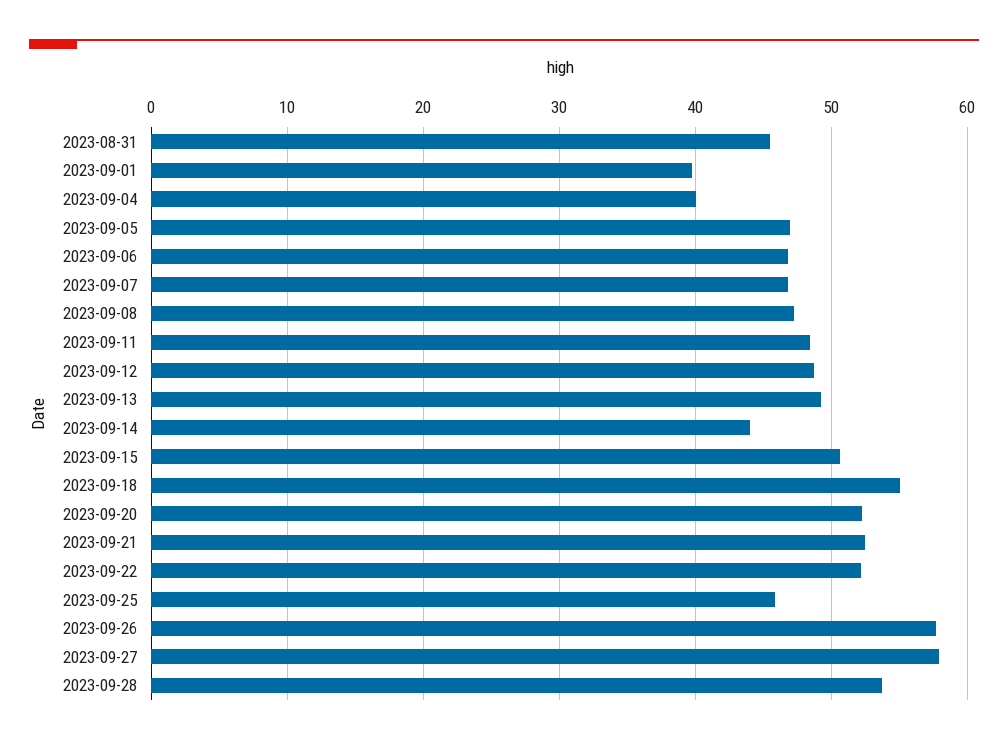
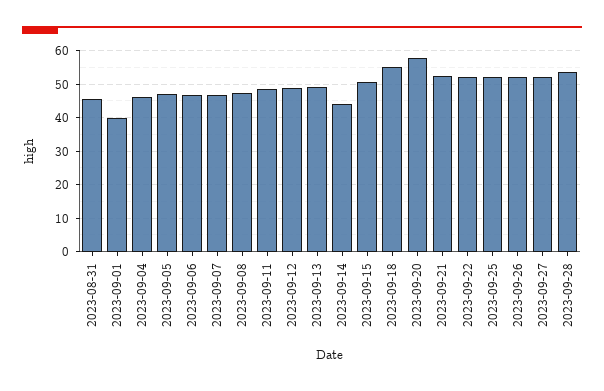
2023-09-04: 40 -> 46
2023-09-20: 52 -> 58
2023-09-25: 46 -> 52
2023-09-26: 58 -> 52
2023-09-27: 58 -> 52

